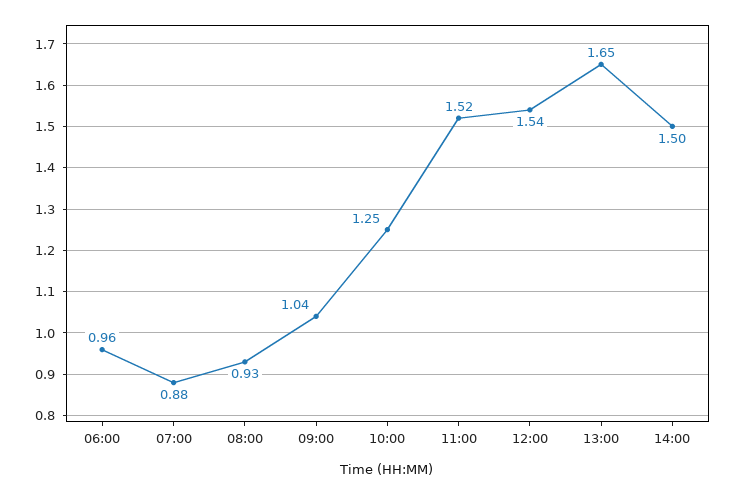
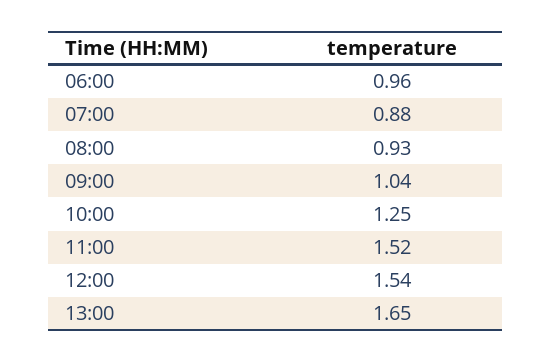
14:00: 1.5 -> none

